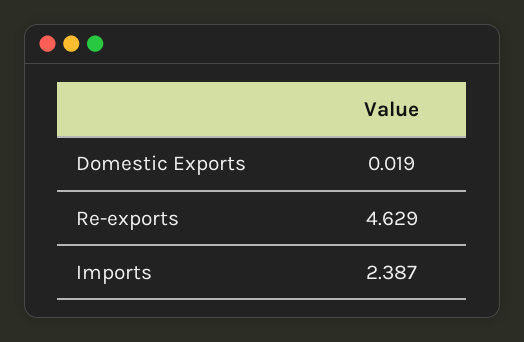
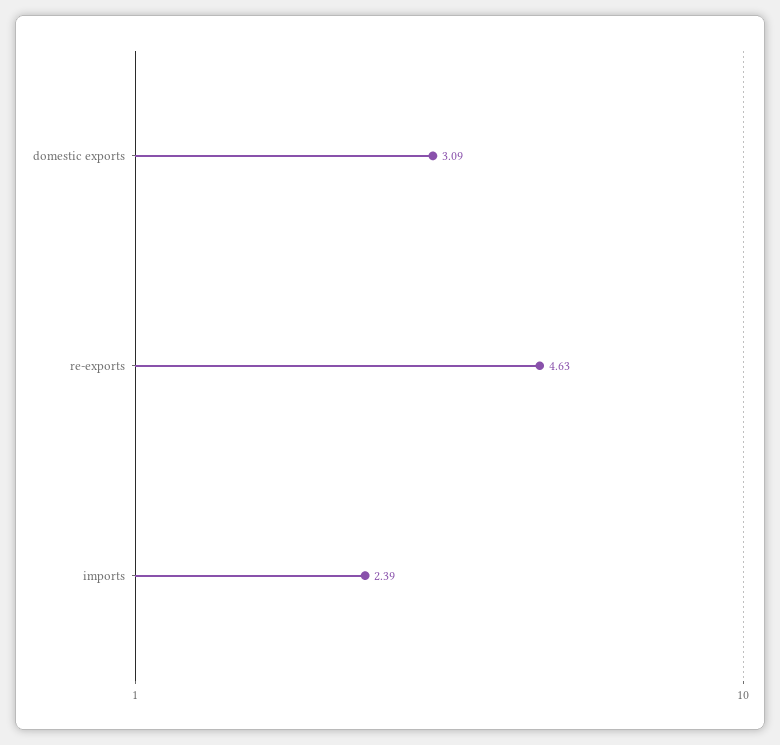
Domestic Exports: 0.019 -> 3.09

